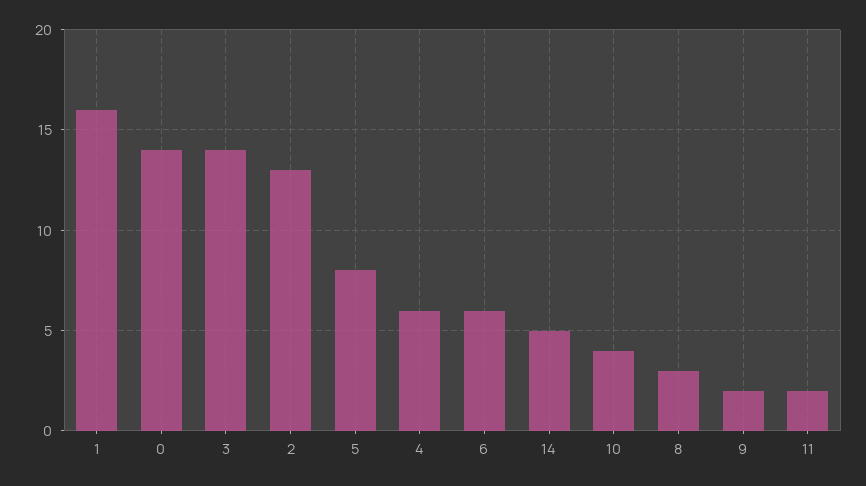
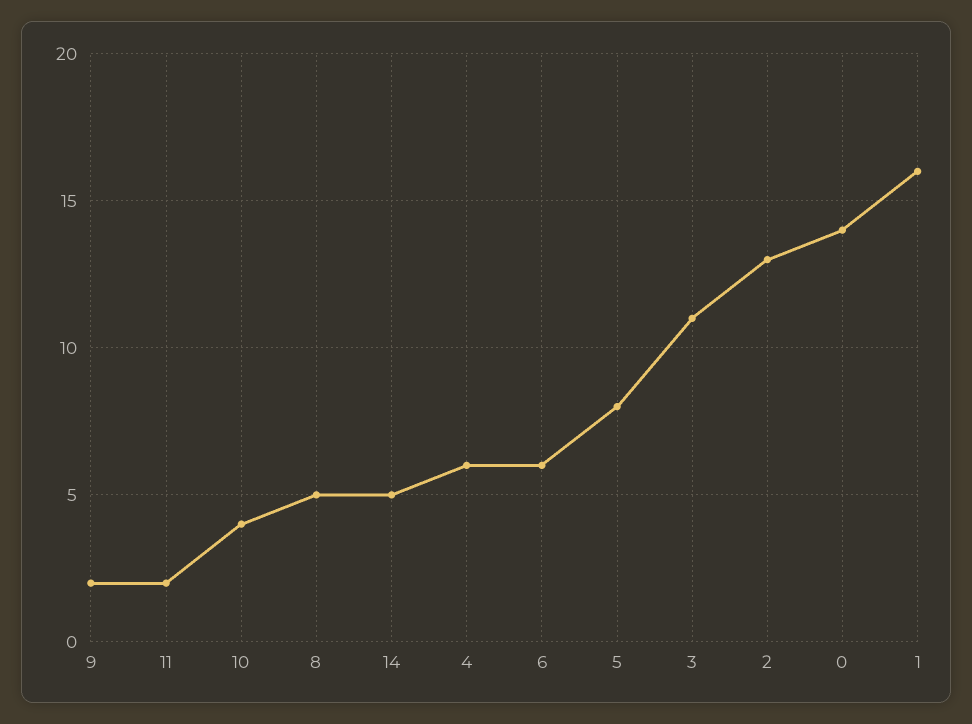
3: 14 -> 11
8: 3 -> 5

